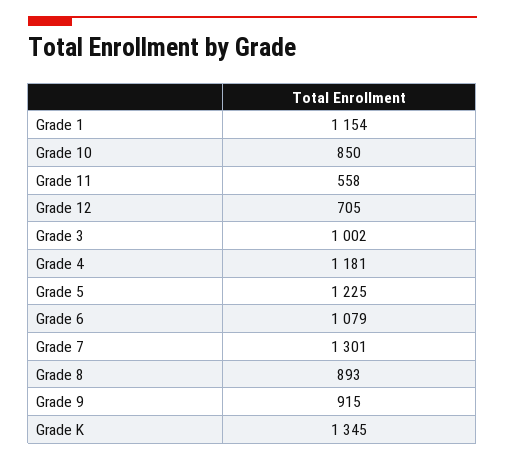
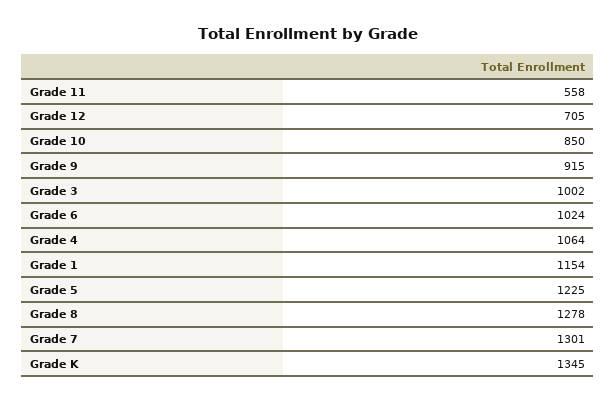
Grade 4: 1181 -> 1064
Grade 6: 1079 -> 1024
Grade 8: 893 -> 1278

